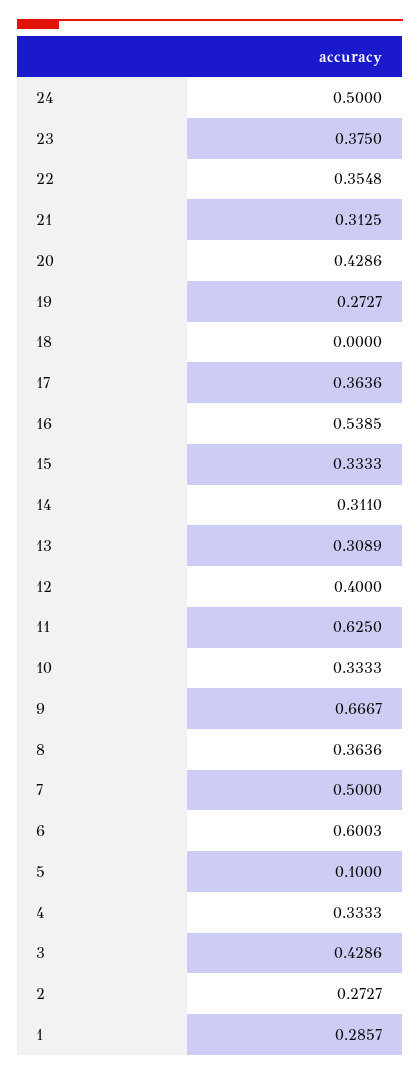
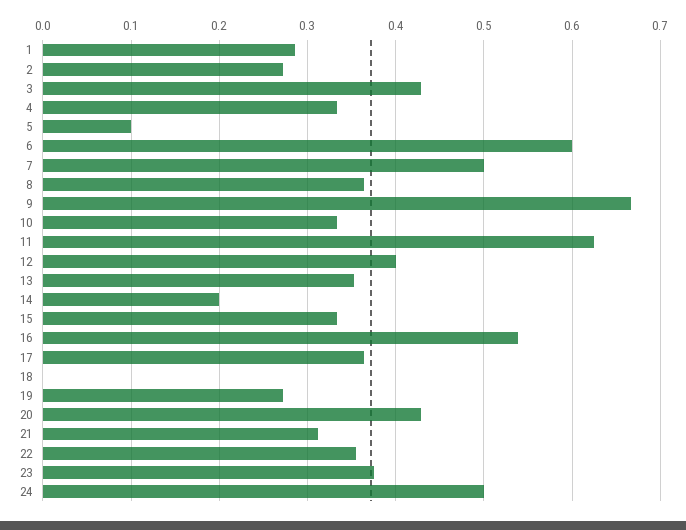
14: 0.311 -> 0.2
13: 0.3089 -> 0.35

